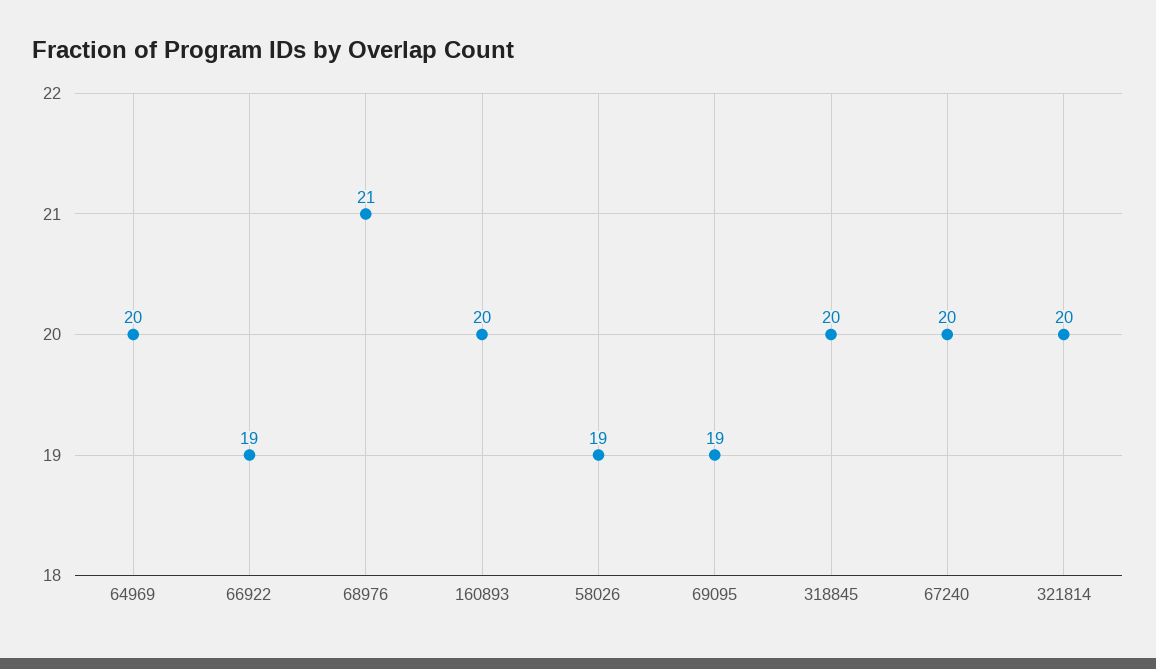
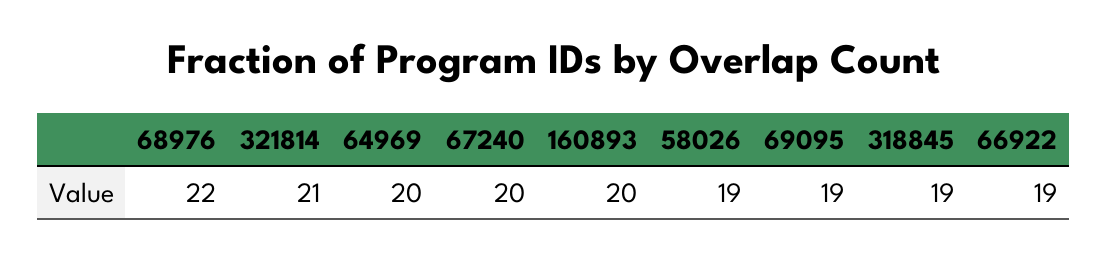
68976: 21 -> 22
318845: 20 -> 19
321814: 20 -> 21

